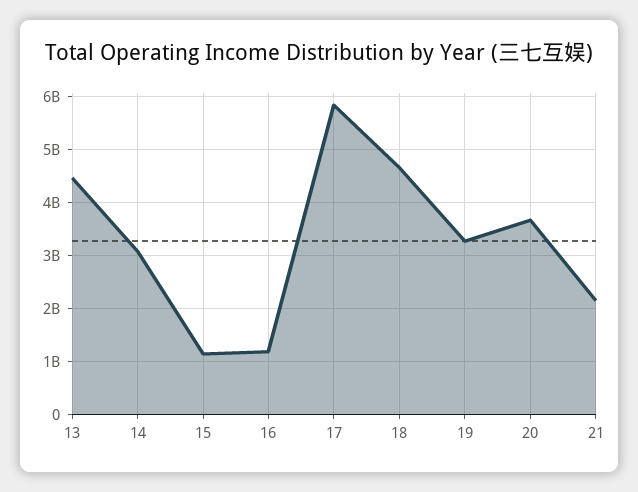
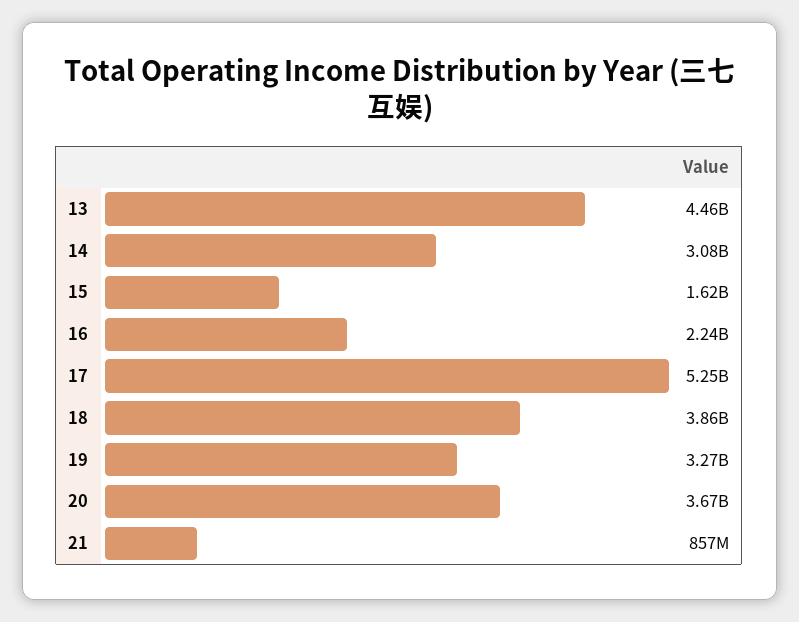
15: 1200000000 -> 1620000000
16: 1200000000 -> 2240000000
17: 5800000000 -> 5250000000
18: 4600000000 -> 3860000000
21: 2200000000 -> 857000000

